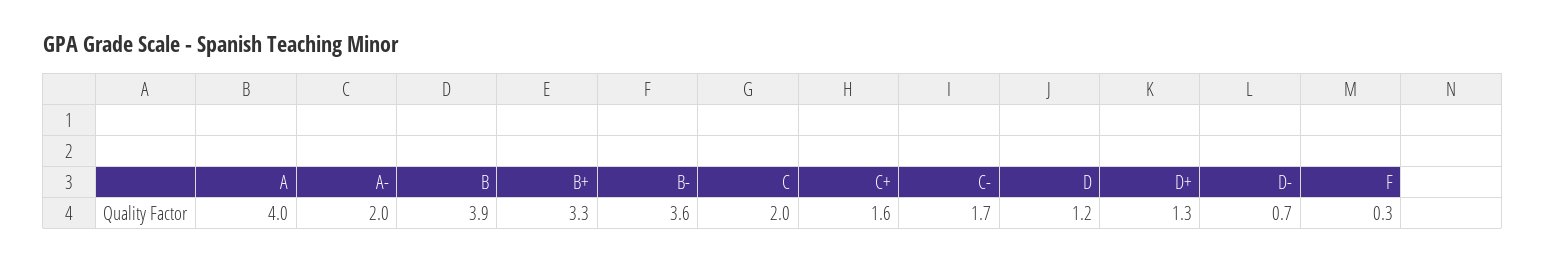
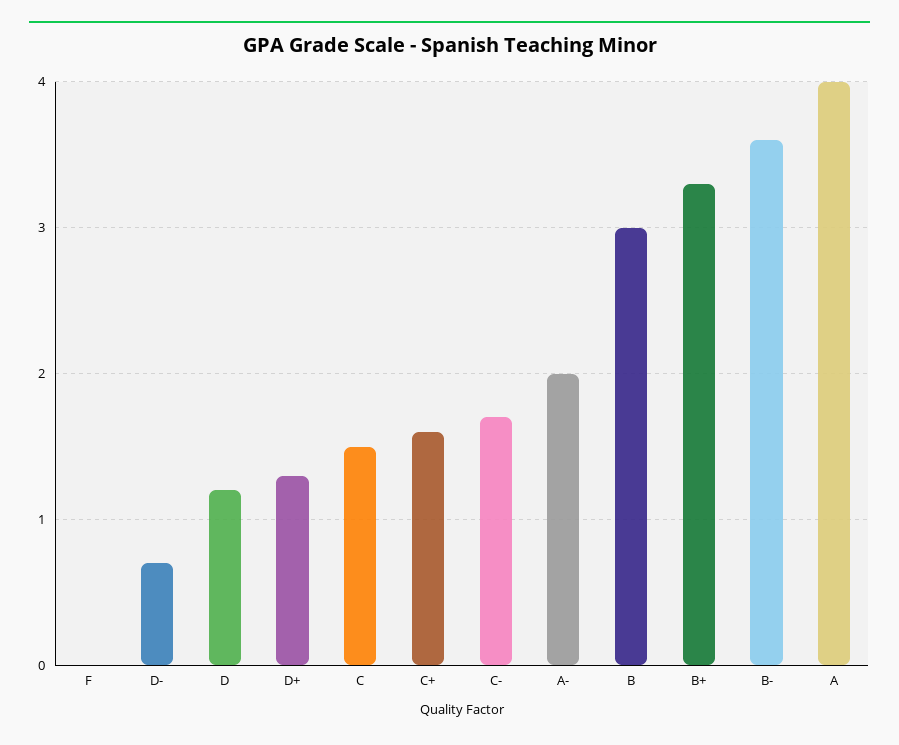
B: 3.9 -> 3
C: 2 -> 1.5
F: 0.3 -> 0

